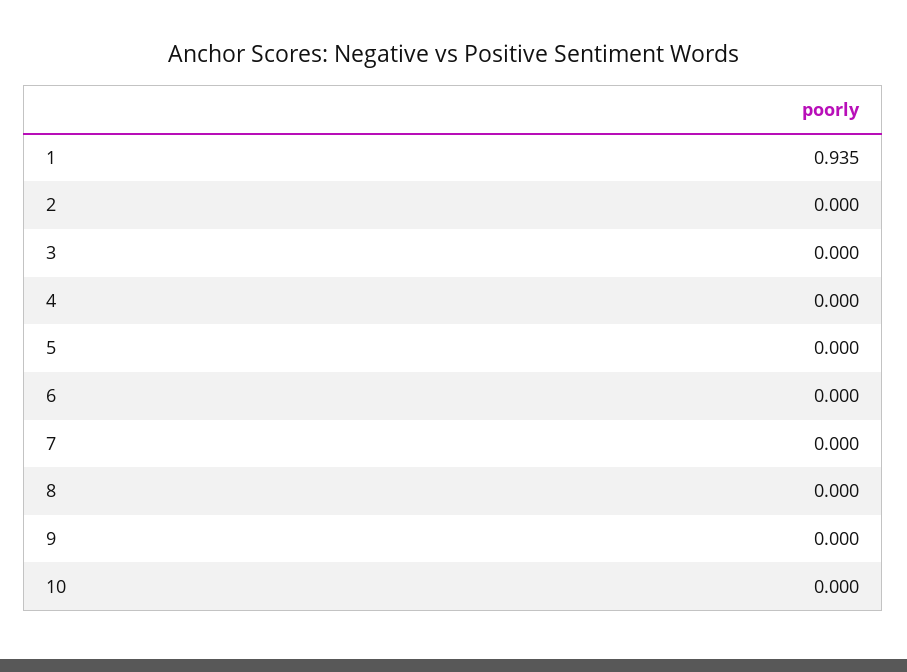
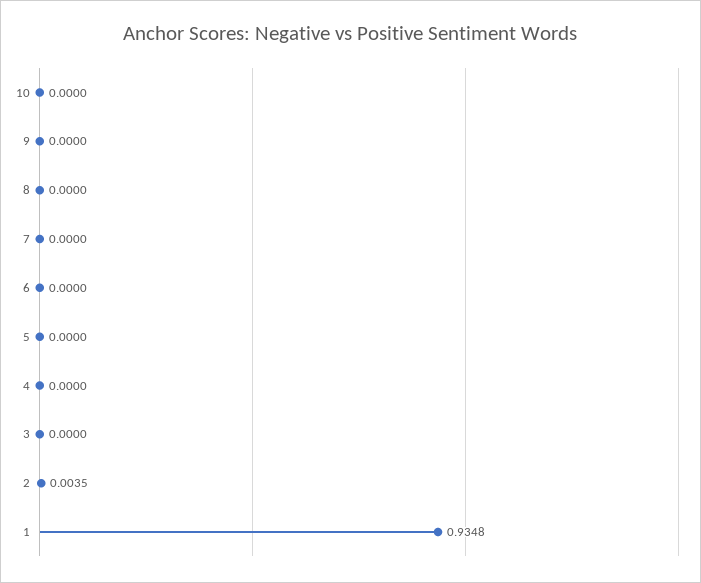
2: 0 -> 0.0035

